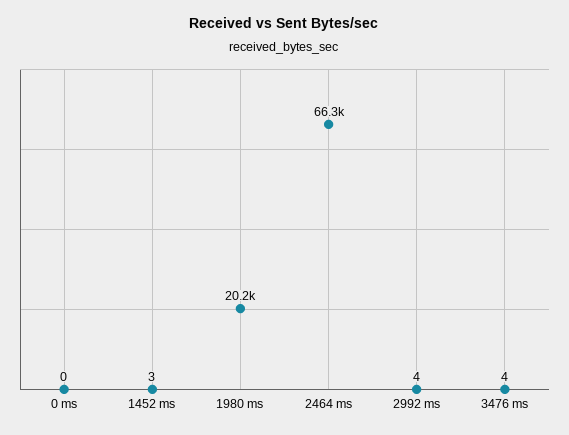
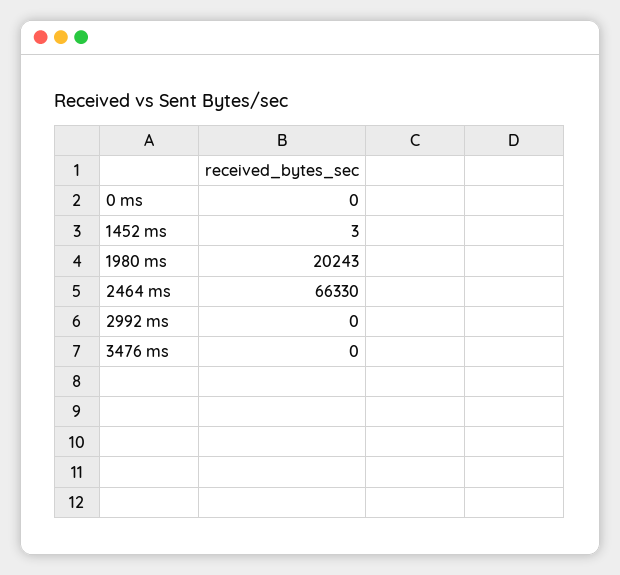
2992 ms: 4 -> 0
3476 ms: 4 -> 0

